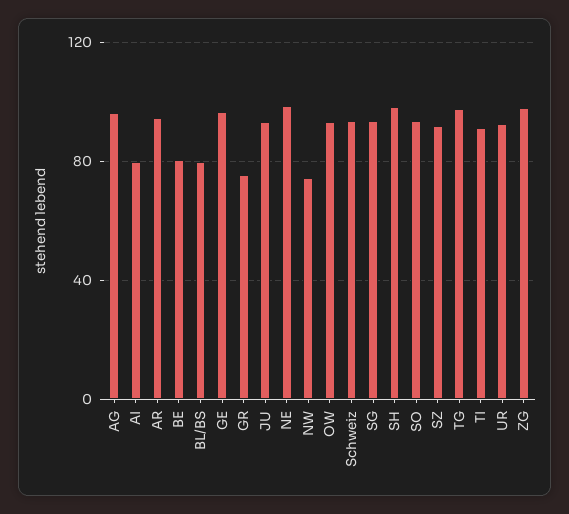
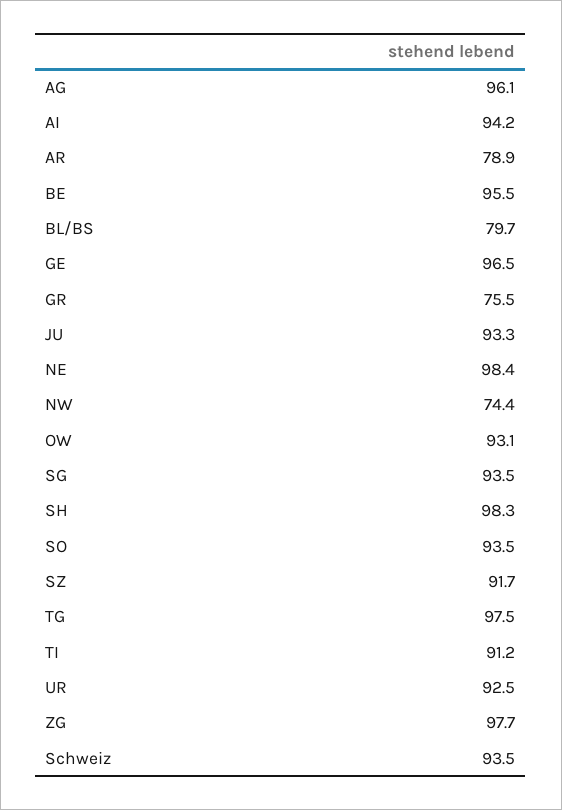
AI: 80 -> 94.2
AR: 95 -> 78.9
BE: 80 -> 95.5

